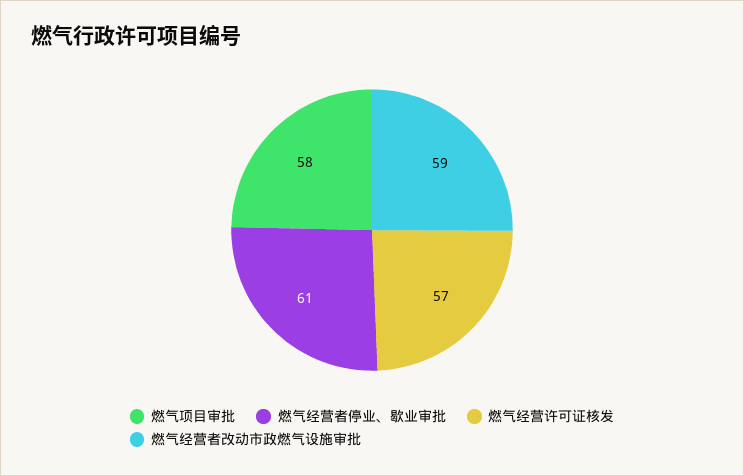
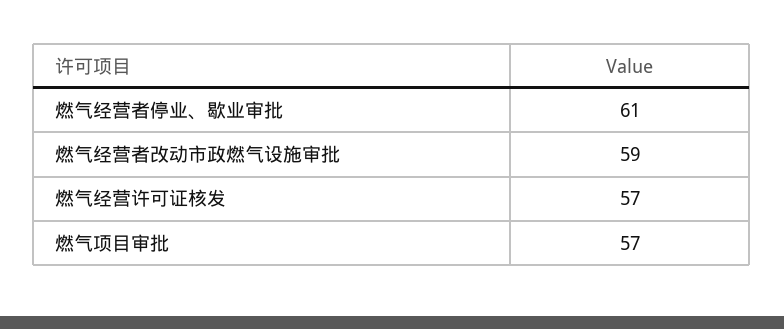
燃气项目审批: 58 -> 57

